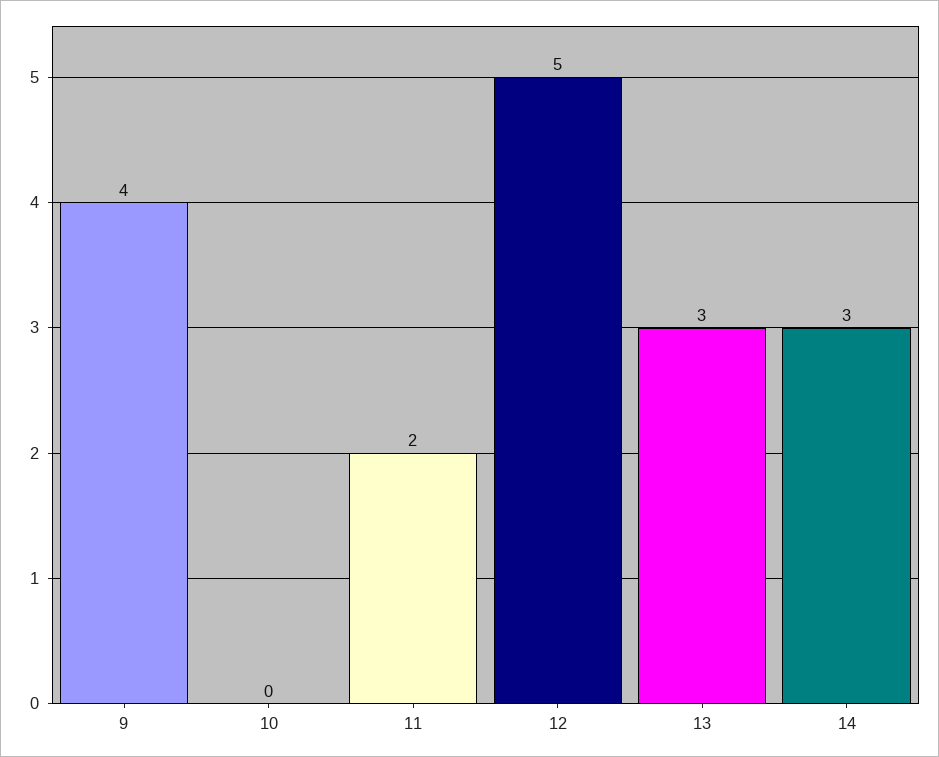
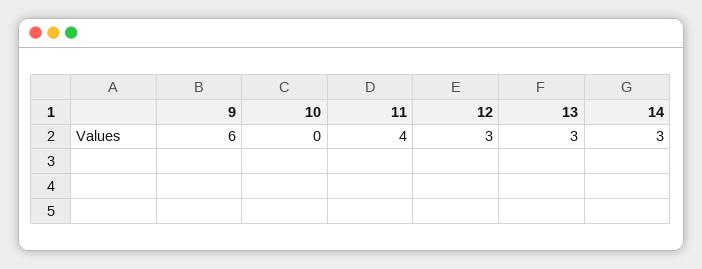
9: 4 -> 6
11: 2 -> 4
12: 5 -> 3

